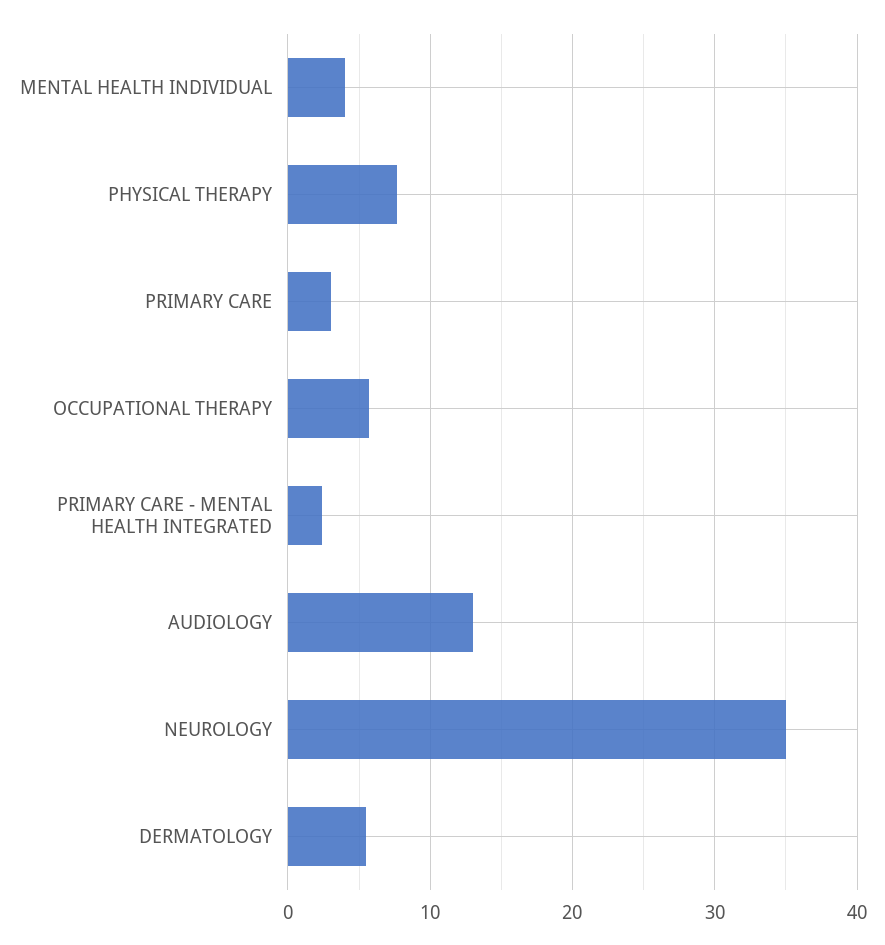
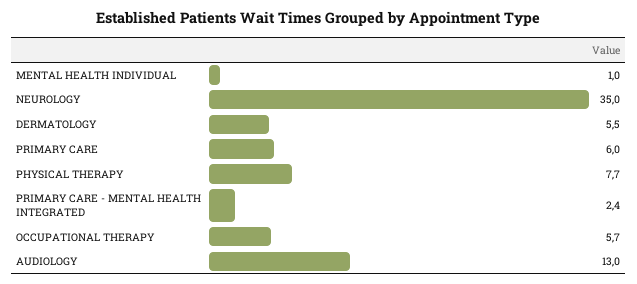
MENTAL HEALTH INDIVIDUAL: 4 -> 1
PRIMARY CARE: 3 -> 6

